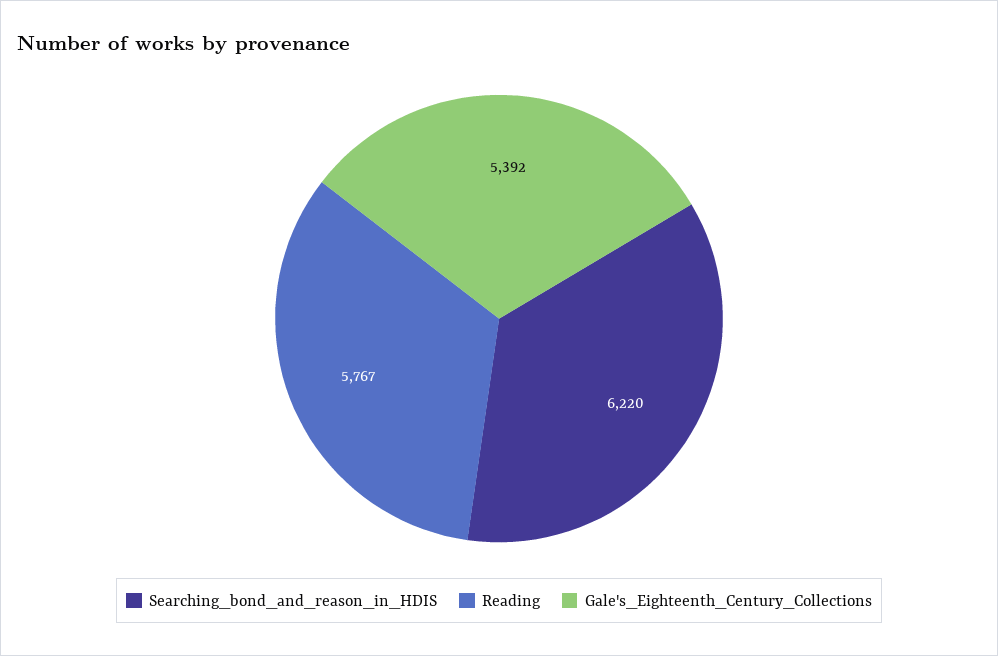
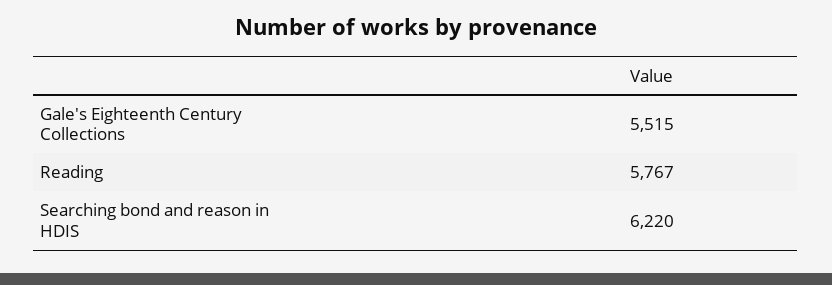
Gale's_Eighteenth_Century_Collections: 5392 -> 5515

